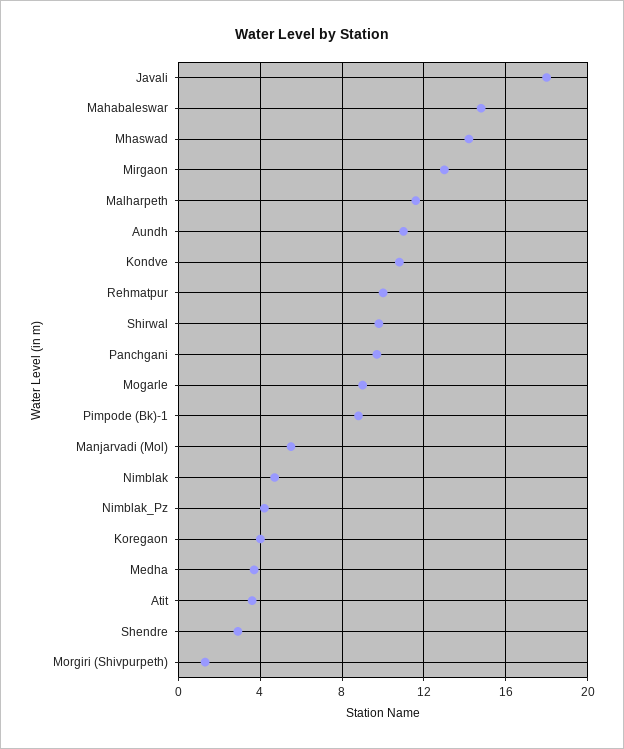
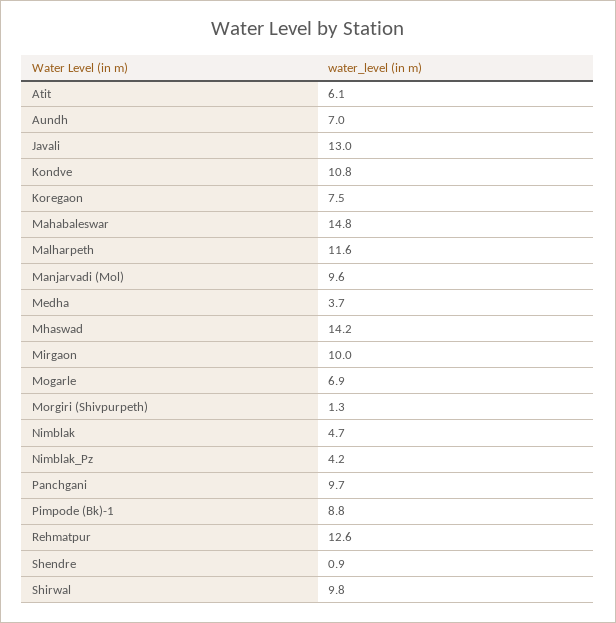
Javali: 18 -> 13
Mirgaon: 13 -> 10
Aundh: 11 -> 7
Rehmatpur: 10 -> 12.6
Mogarle: 9 -> 6.9
Manjarvadi (Mol): 5.5 -> 9.6
Koregaon: 4 -> 7.5
Atit: 3.5 -> 6.1
Shendre: 3 -> 0.9

